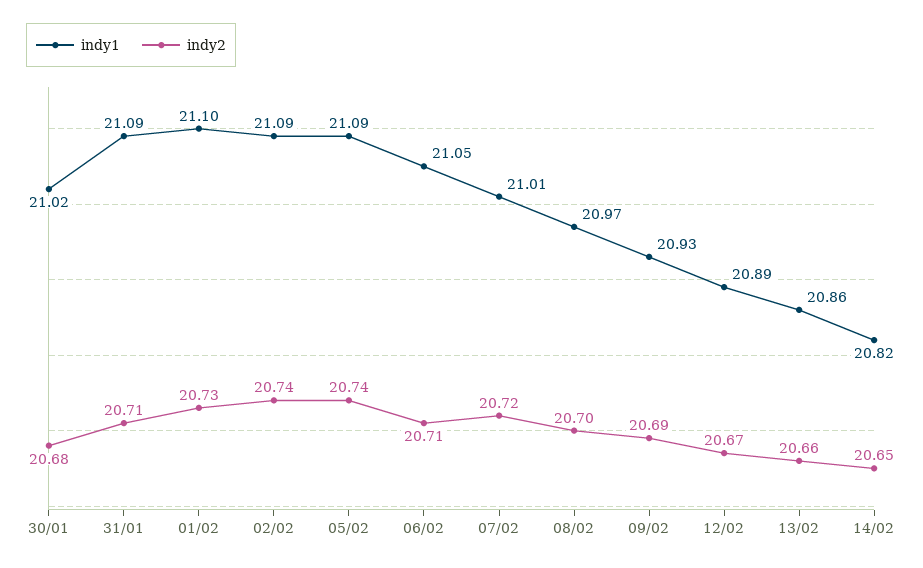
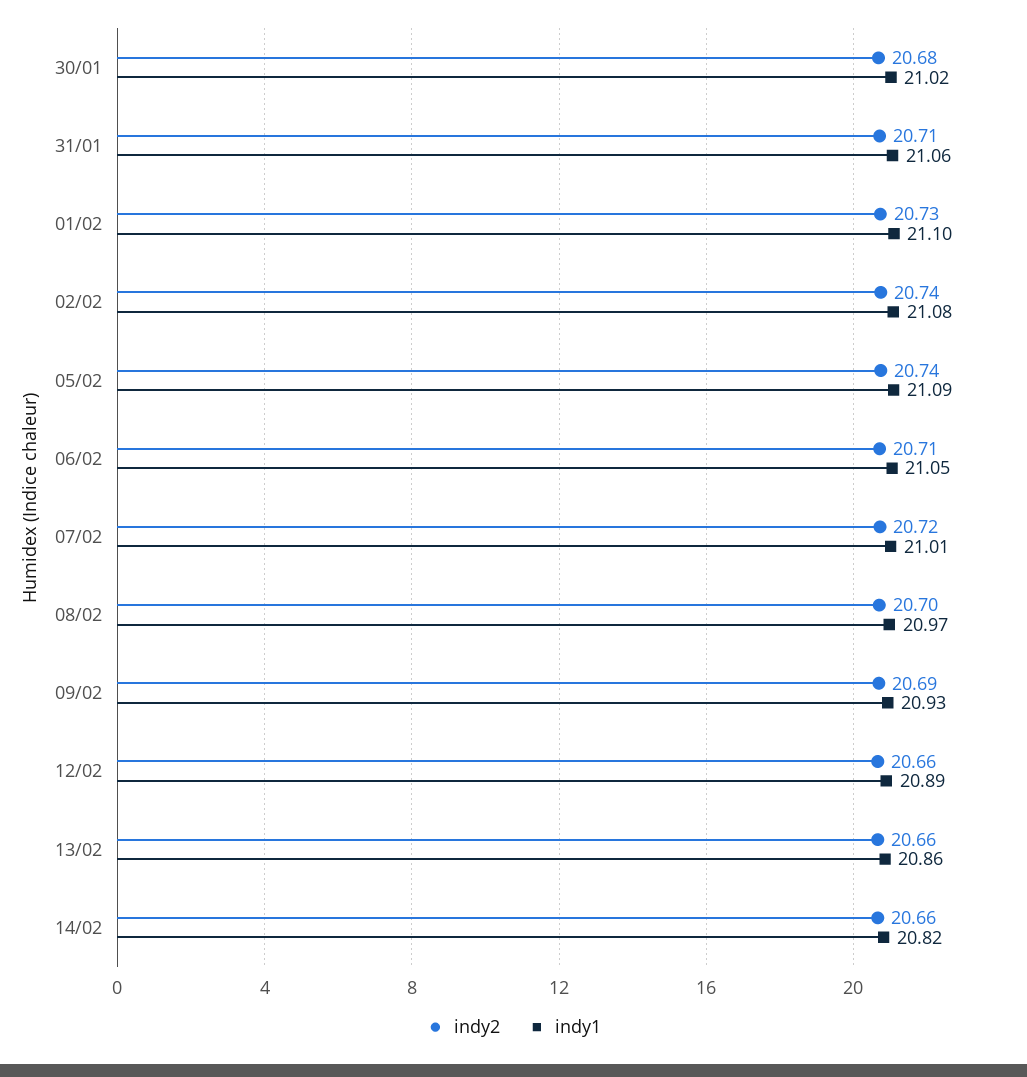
indy1, 31/01: 21.09 -> 21.06
indy1, 02/02: 21.09 -> 21.08
indy2, 12/02: 20.67 -> 20.66
indy2, 14/02: 20.65 -> 20.66

